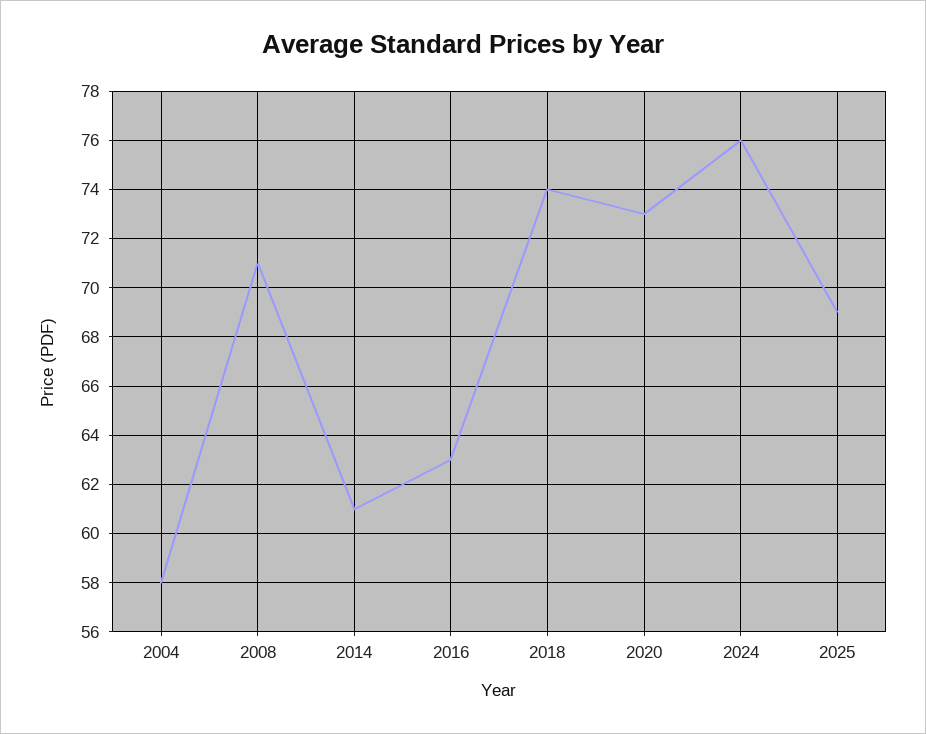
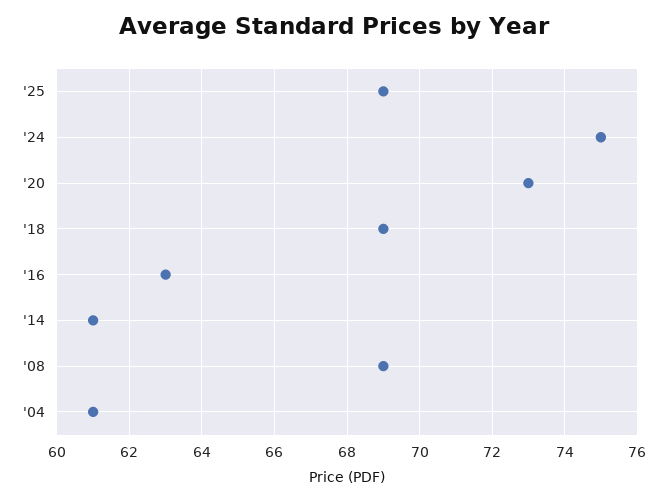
2004: 58 -> 61
2008: 71 -> 69
2018: 74 -> 69
2024: 76 -> 75

